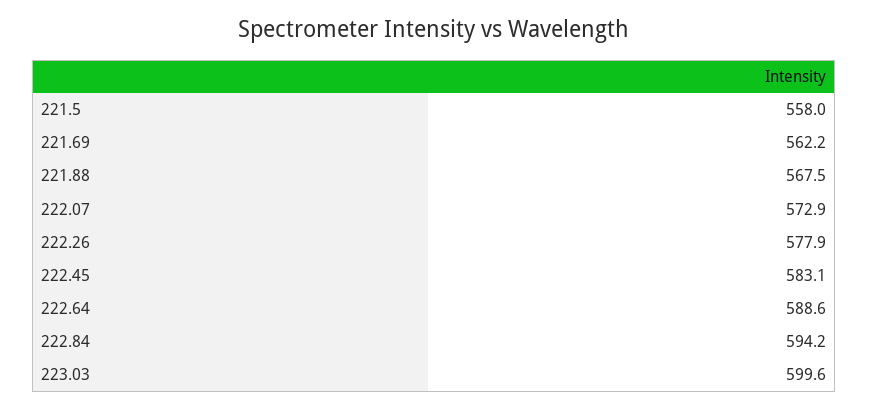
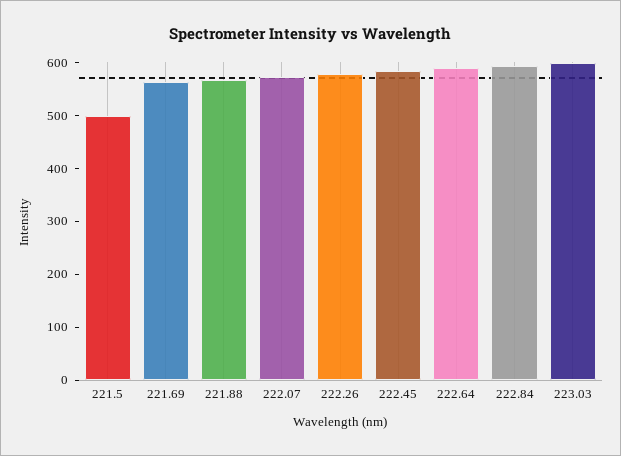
221.5: 558 -> 500

